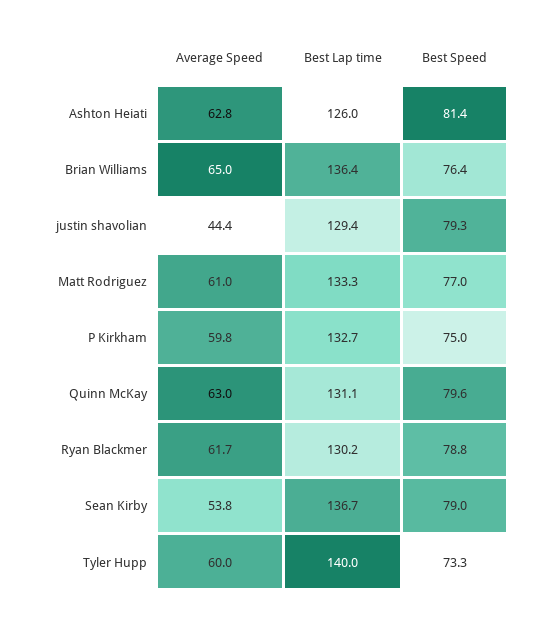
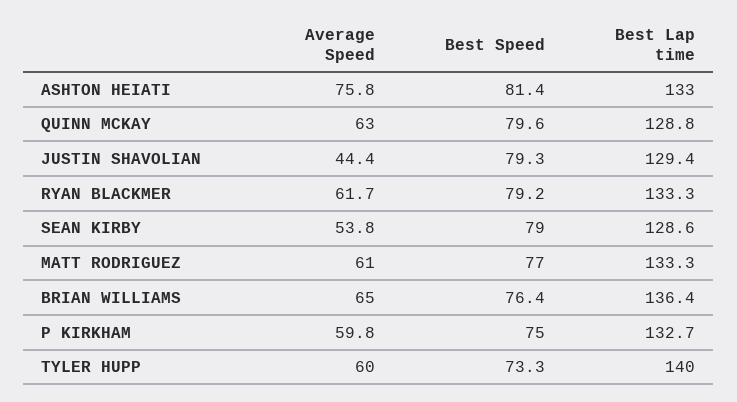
Average Speed, Ashton Heiati: 62.8 -> 75.8
Best Lap time, Ashton Heiati: 126 -> 133
Best Lap time, Quinn McKay: 131.1 -> 128.8
Best Lap time, Ryan Blackmer: 130.2 -> 133.3
Best Speed, Ryan Blackmer: 78.8 -> 79.2
Best Lap time, Sean Kirby: 136.7 -> 128.6

